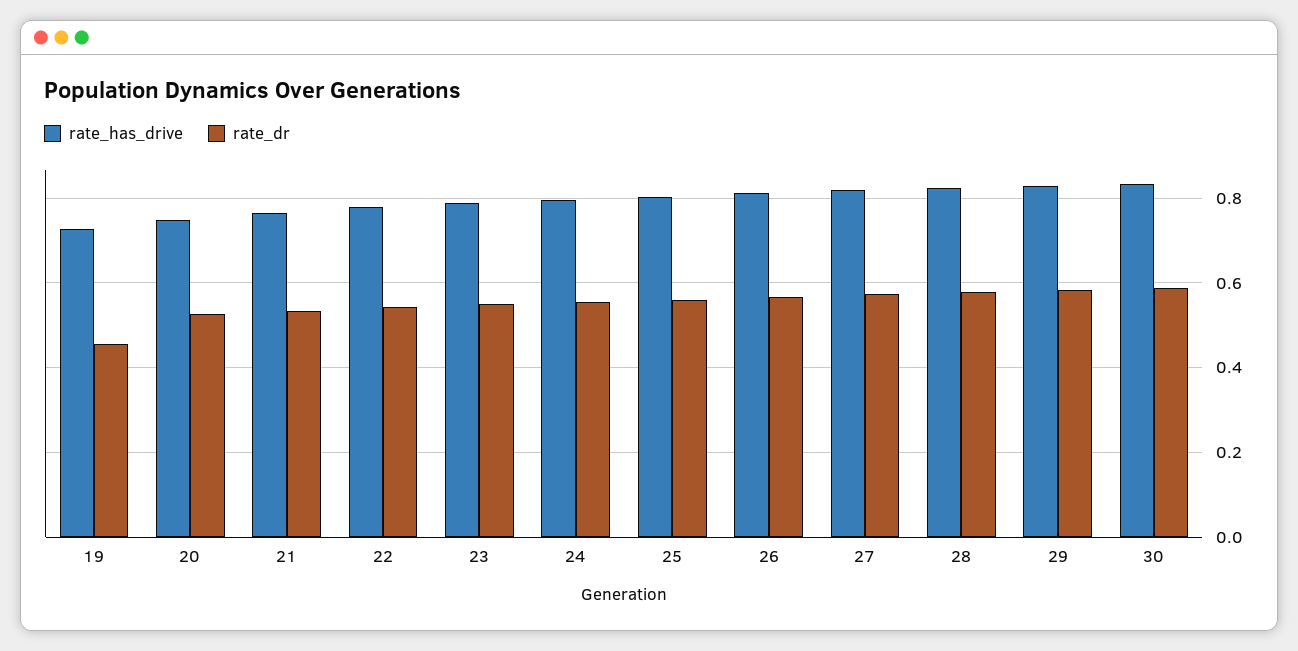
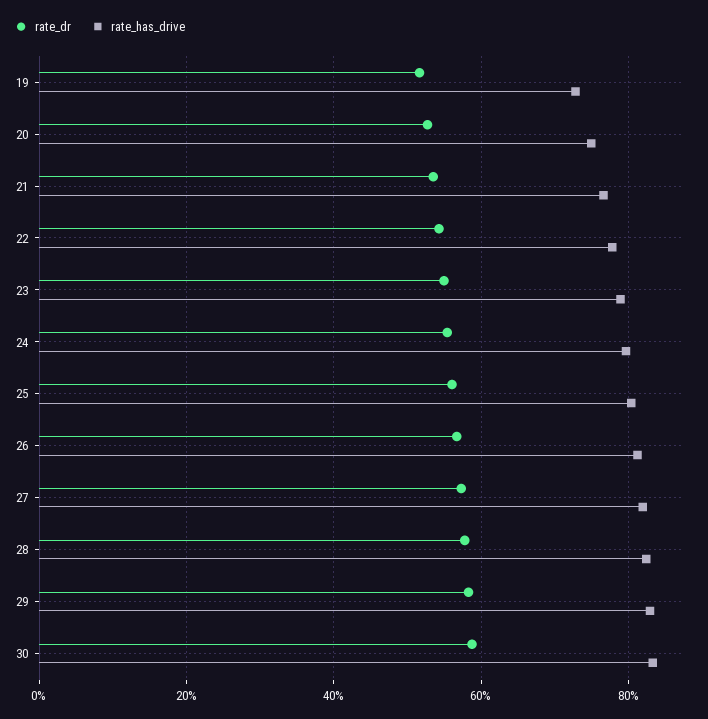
rate_dr, 19: 0.46 -> 0.52

